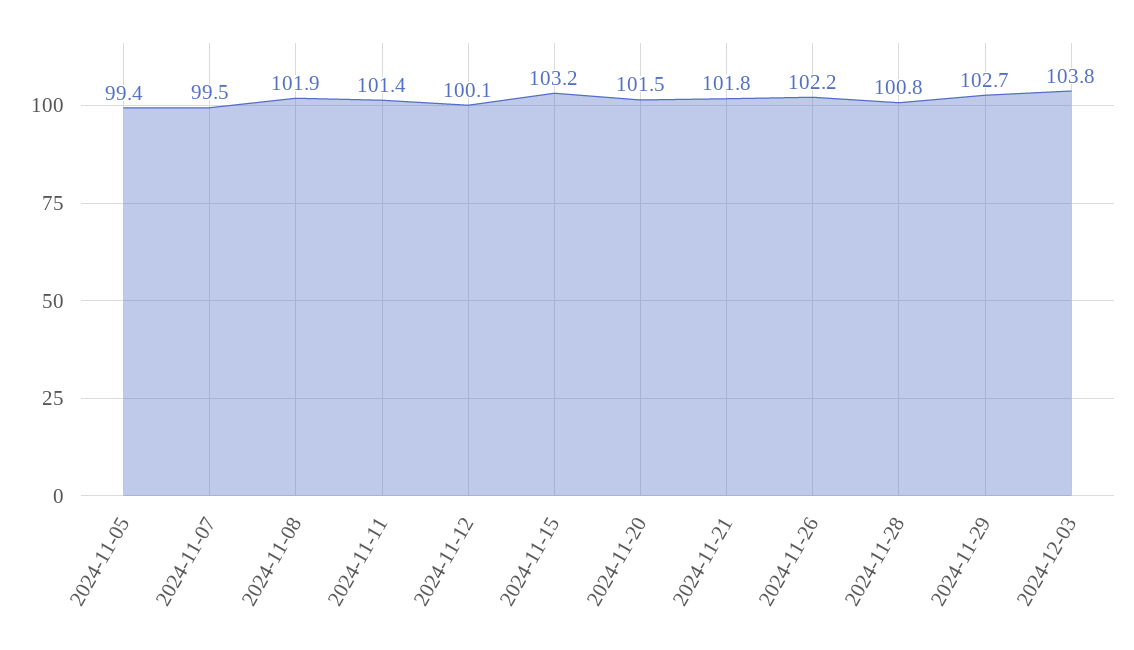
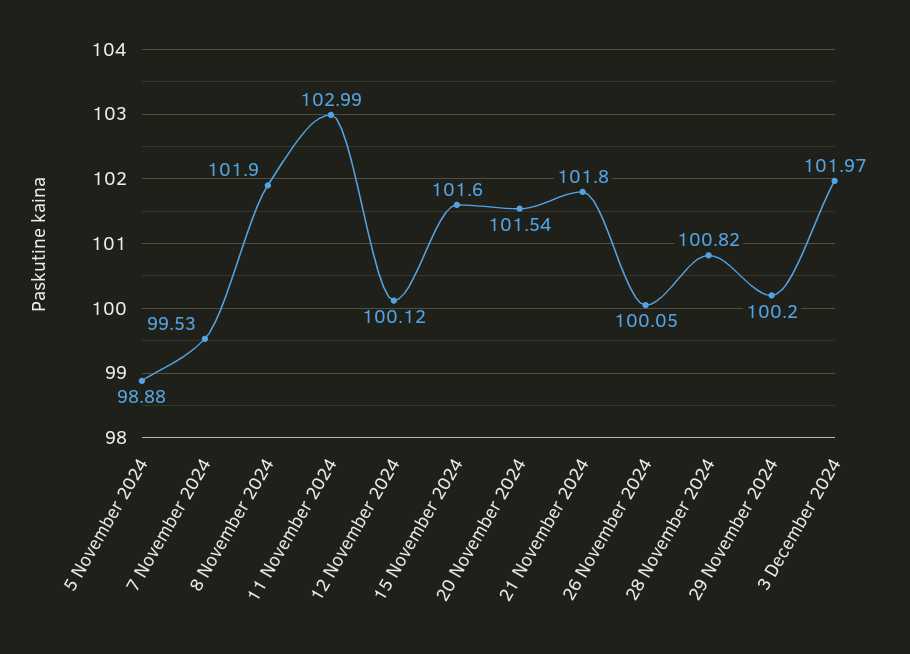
2024-11-05: 99.4 -> 98.88
2024-11-11: 101.4 -> 102.99
2024-11-15: 103.2 -> 101.6
2024-11-26: 102.2 -> 100.05
2024-11-29: 102.7 -> 100.2
2024-12-03: 103.8 -> 101.97

